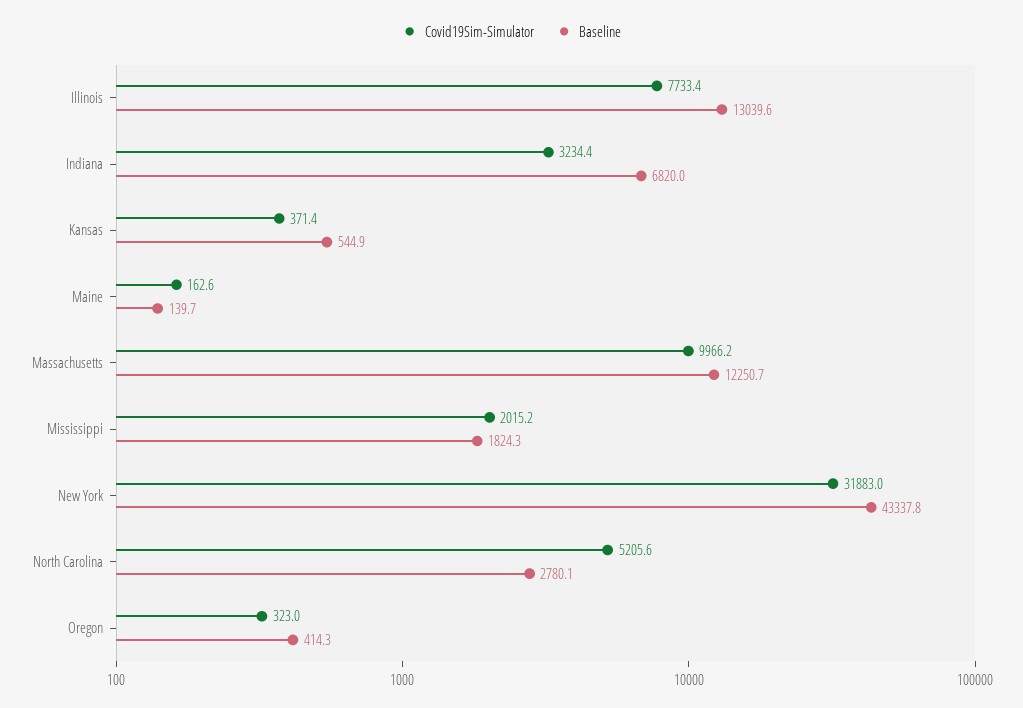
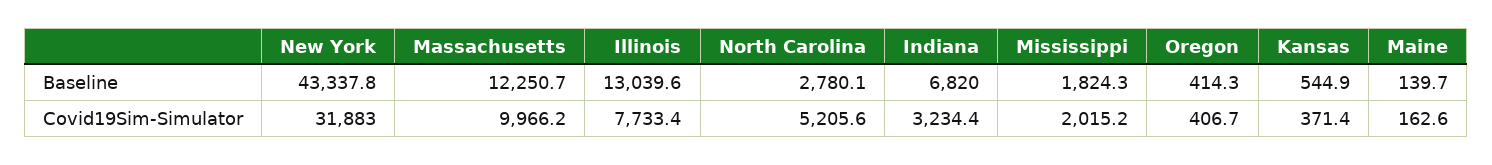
Covid19Sim-Simulator, Oregon: 323 -> 406.7

